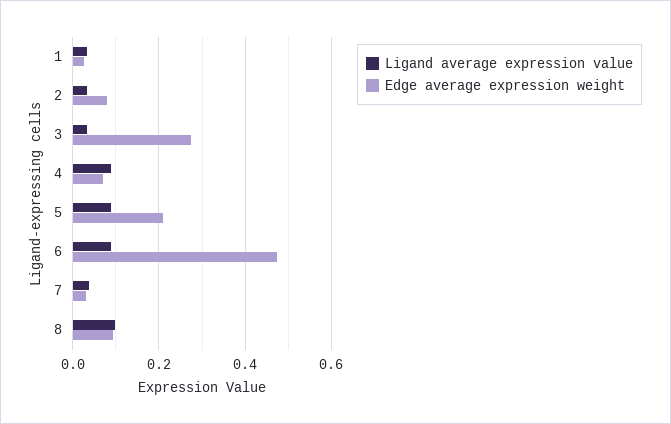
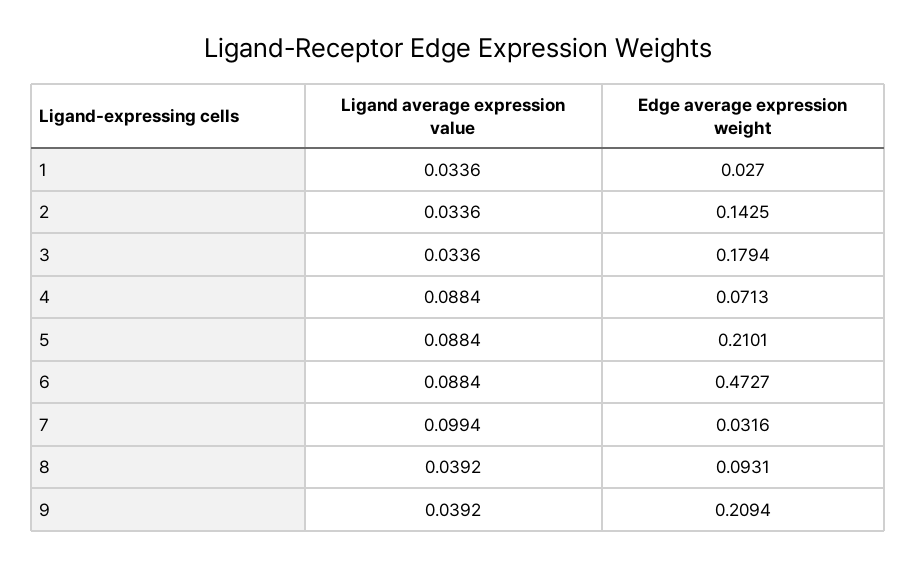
Edge average expression weight, 2: 0.08 -> 0.1425
Edge average expression weight, 3: 0.28 -> 0.1794
Ligand average expression value, 7: 0.04 -> 0.0994
Ligand average expression value, 8: 0.1 -> 0.0392
Ligand average expression value, 9: none -> 0.0392
Edge average expression weight, 9: none -> 0.2094

